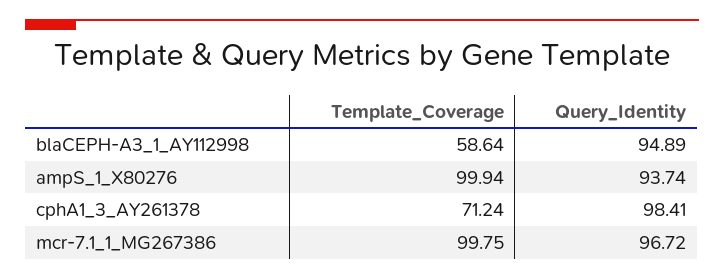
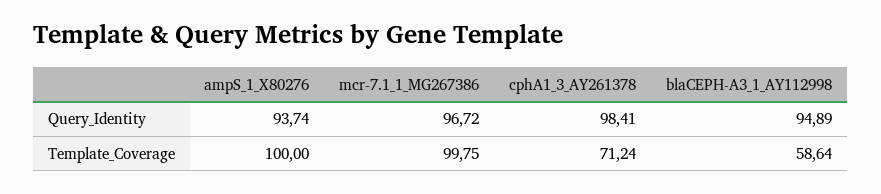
Template_Coverage, ampS_1_X80276: 99.94 -> 100

